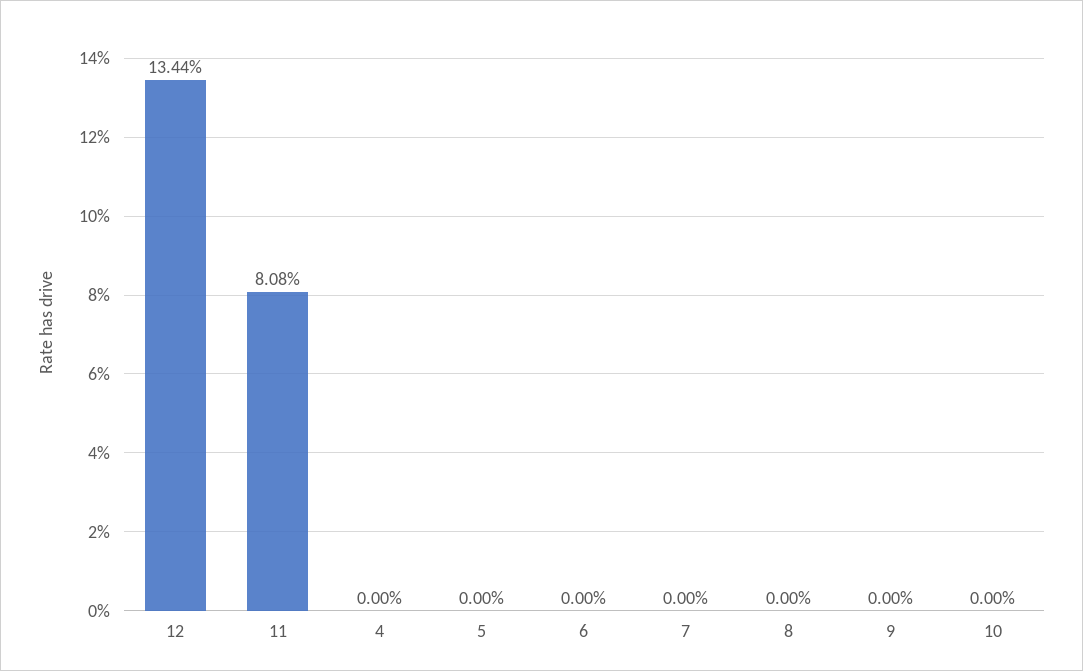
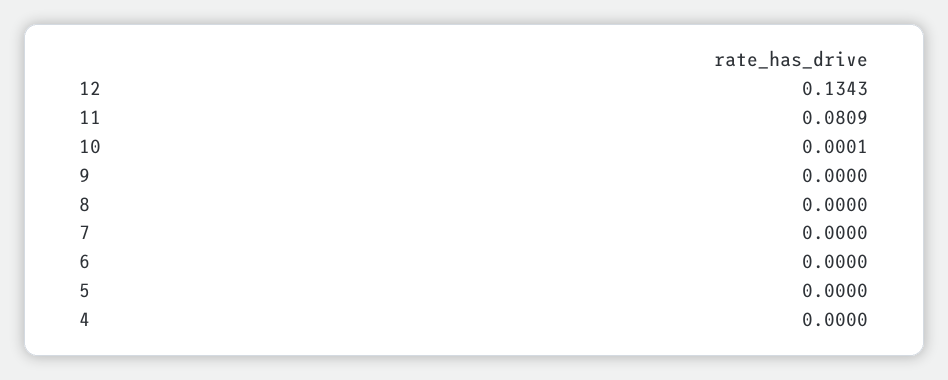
12: 0.1344 -> 0.1343
11: 0.0808 -> 0.0809
10: 0 -> 0.0001

